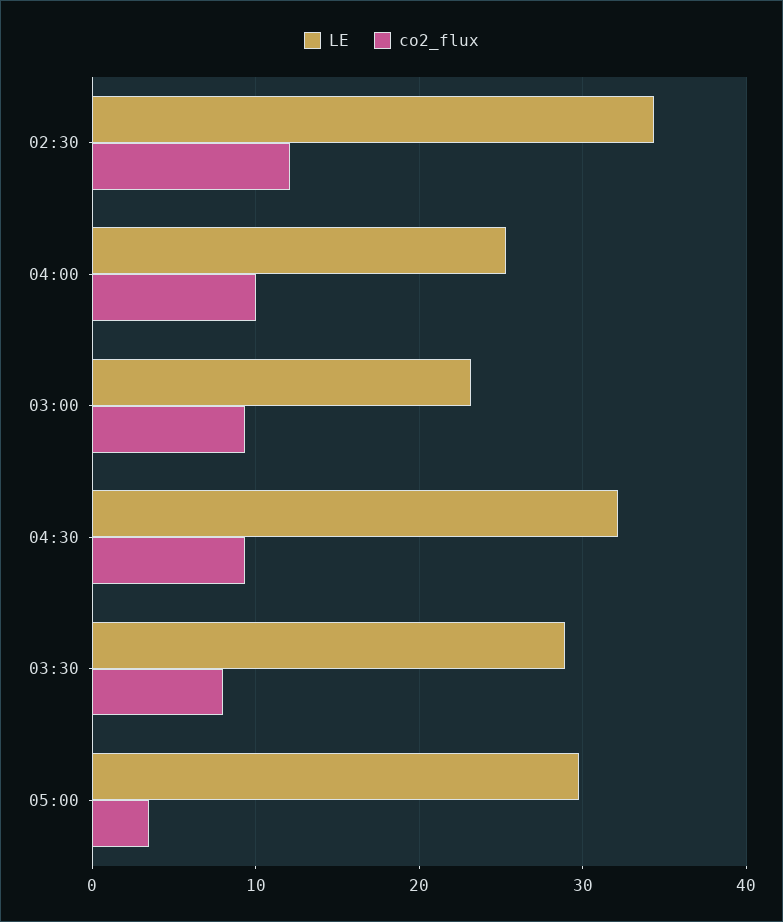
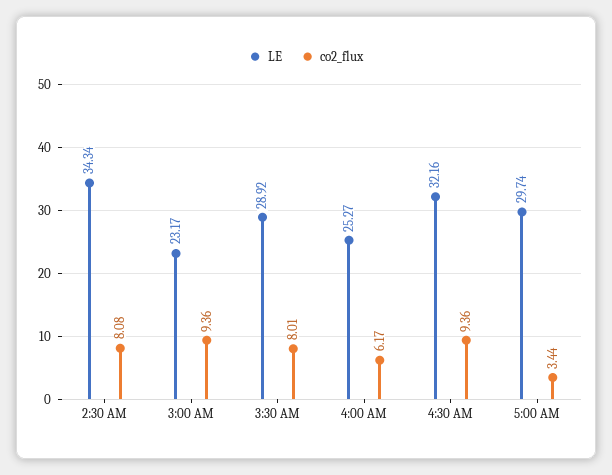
co2_flux, 02:30: 12 -> 8.08
co2_flux, 04:00: 10 -> 6.17

